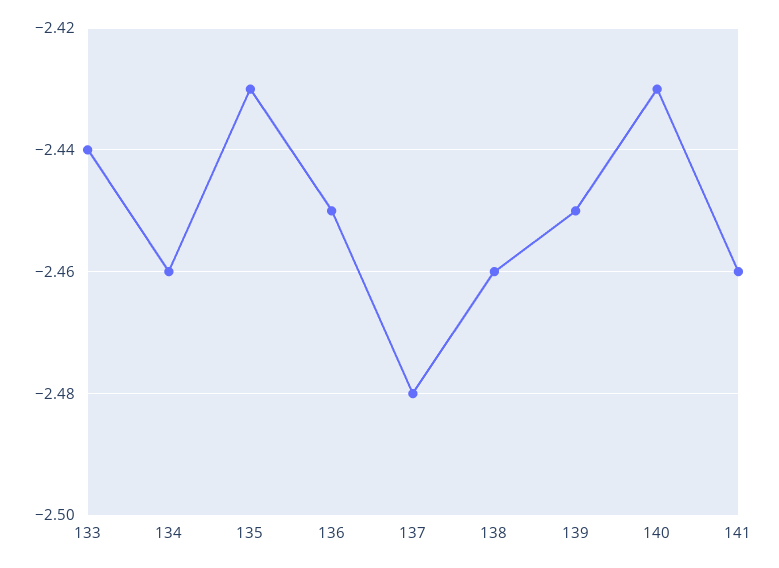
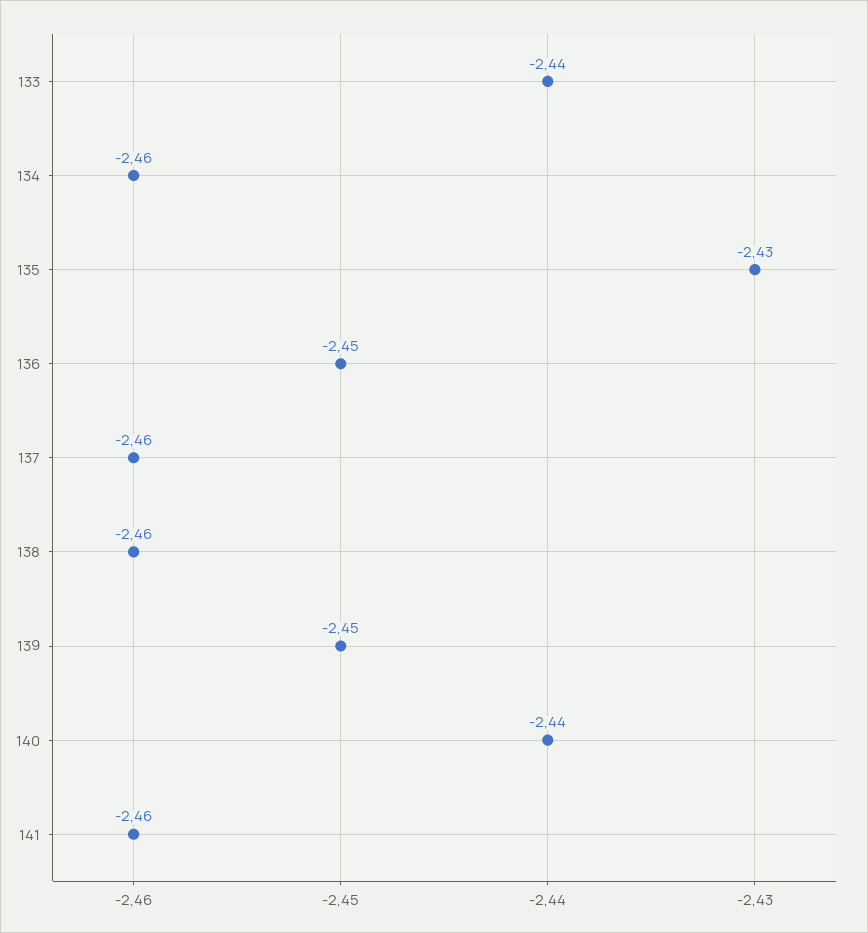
137: -2.48 -> -2.46
140: -2.43 -> -2.44

